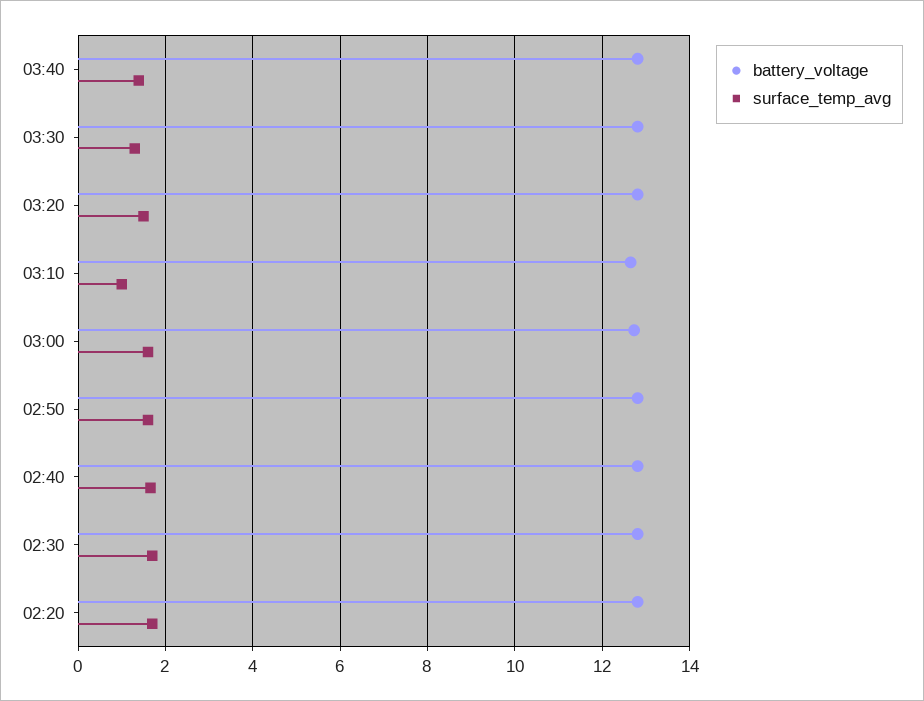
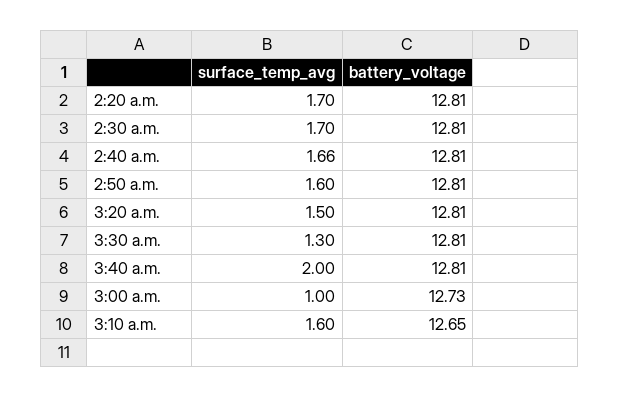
surface_temp_avg, 03:40: 1.4 -> 2
surface_temp_avg, 03:10: 1 -> 1.6
surface_temp_avg, 03:00: 1.6 -> 1

